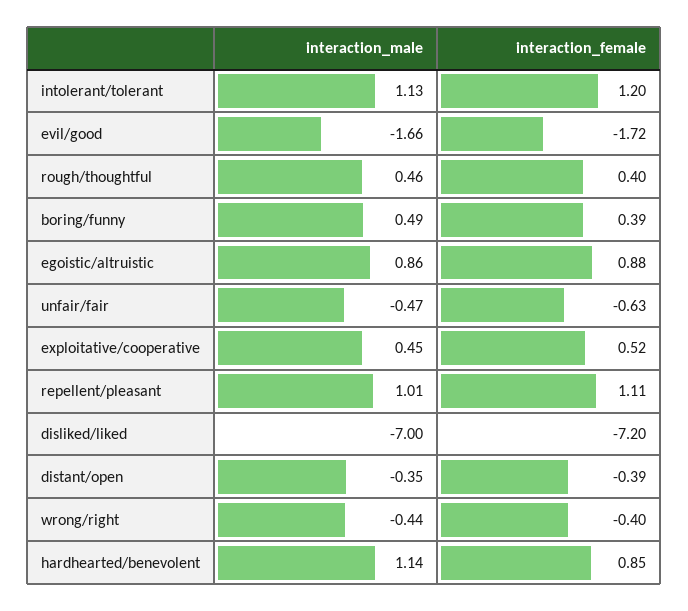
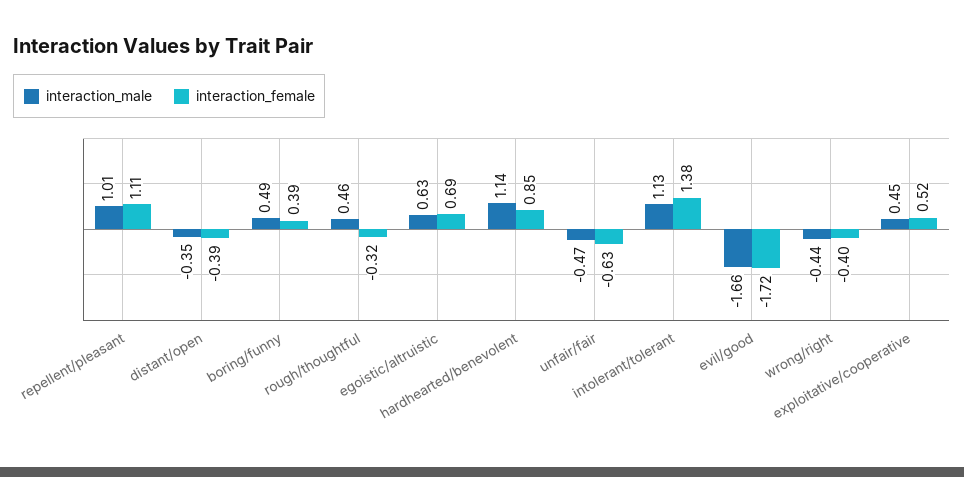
interaction_female, intolerant/tolerant: 1.2 -> 1.38
interaction_female, rough/thoughtful: 0.4 -> -0.32
interaction_male, egoistic/altruistic: 0.86 -> 0.63
interaction_female, egoistic/altruistic: 0.88 -> 0.69
interaction_male, disliked/liked: -7 -> none
interaction_female, disliked/liked: -7.2 -> none

